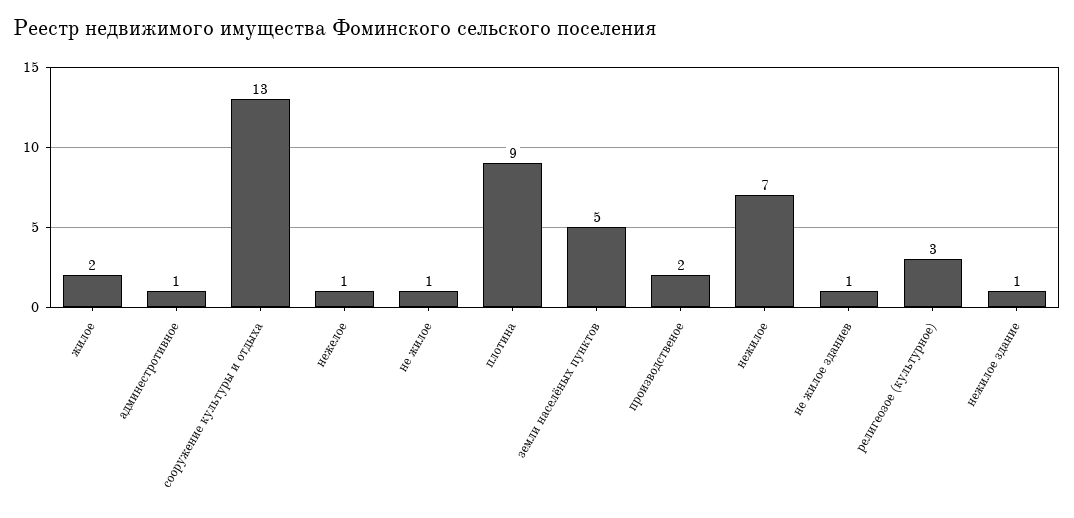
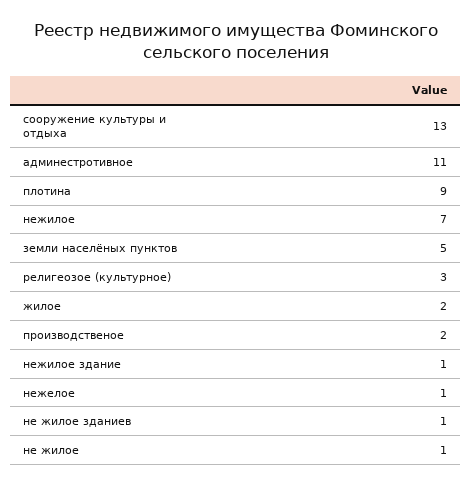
админестротивное: 1 -> 11

